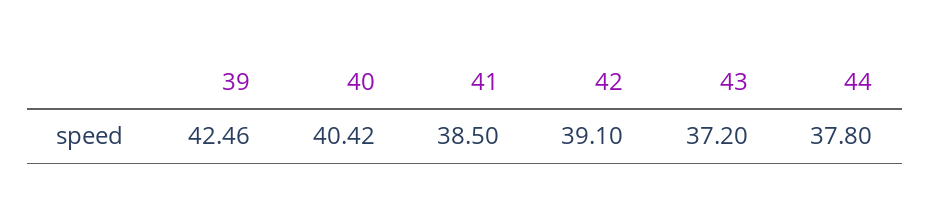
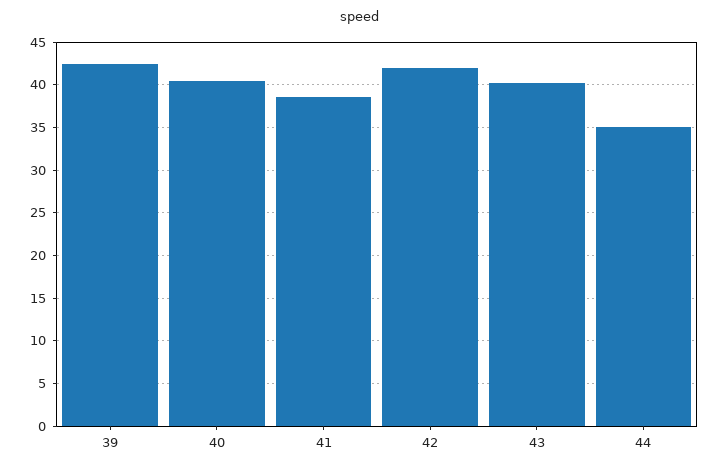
42: 39.1 -> 42
43: 37.2 -> 40
44: 37.8 -> 35

